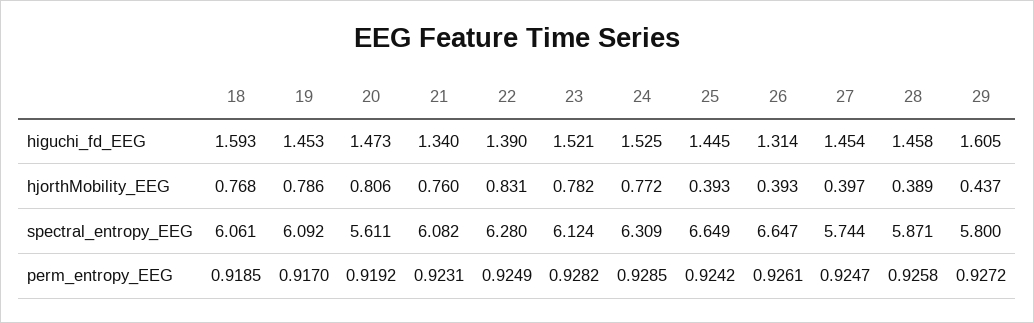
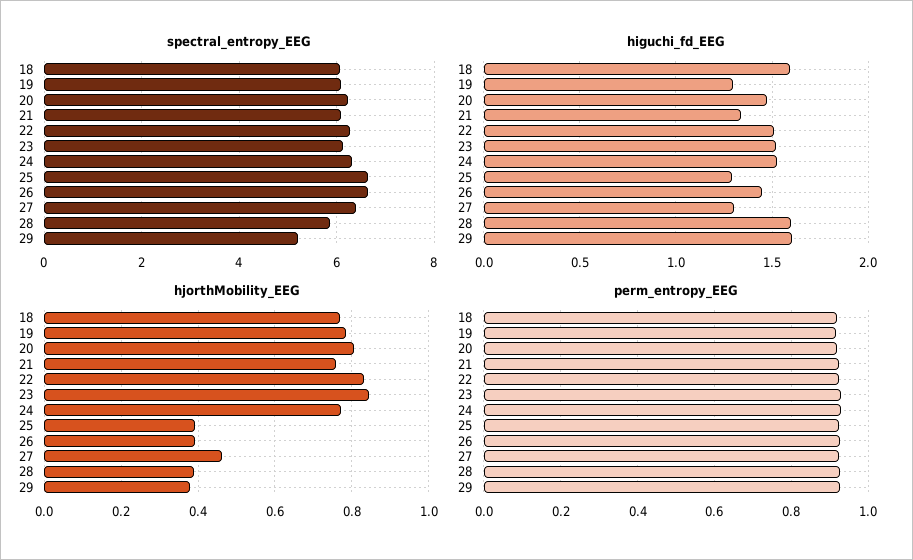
higuchi_fd_EEG, 19: 1.453 -> 1.3
higuchi_fd_EEG, 22: 1.39 -> 1.5
higuchi_fd_EEG, 25: 1.445 -> 1.3
higuchi_fd_EEG, 26: 1.314 -> 1.45
higuchi_fd_EEG, 27: 1.454 -> 1.3
higuchi_fd_EEG, 28: 1.458 -> 1.6
hjorthMobility_EEG, 23: 0.782 -> 0.84
hjorthMobility_EEG, 27: 0.397 -> 0.46
hjorthMobility_EEG, 29: 0.437 -> 0.38
spectral_entropy_EEG, 20: 5.611 -> 6.2
spectral_entropy_EEG, 27: 5.744 -> 6.4
spectral_entropy_EEG, 29: 5.8 -> 5.2

